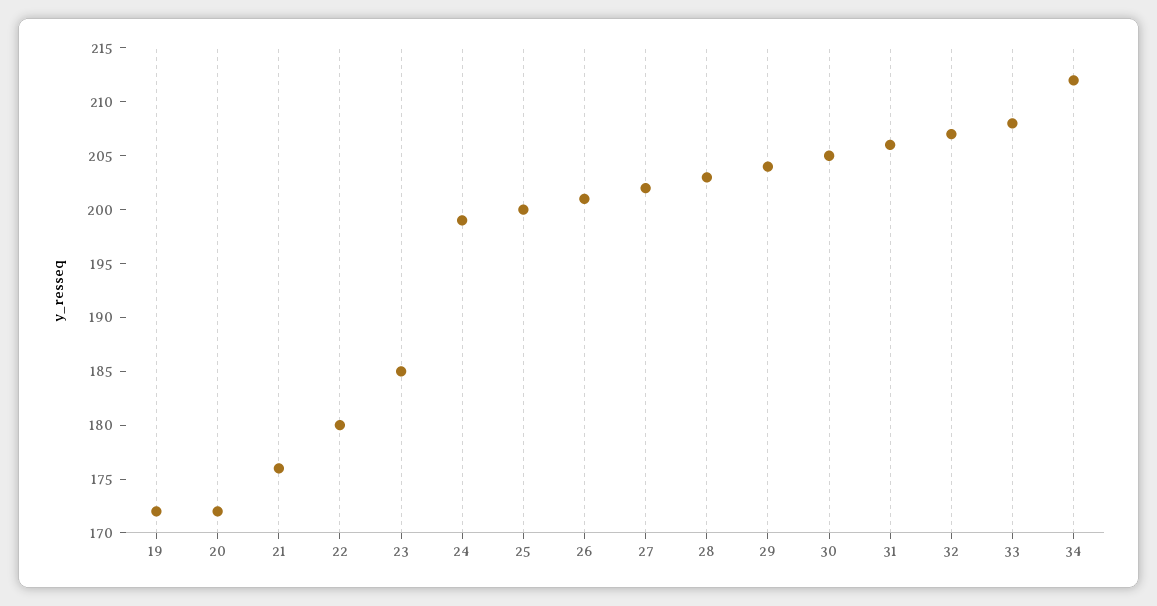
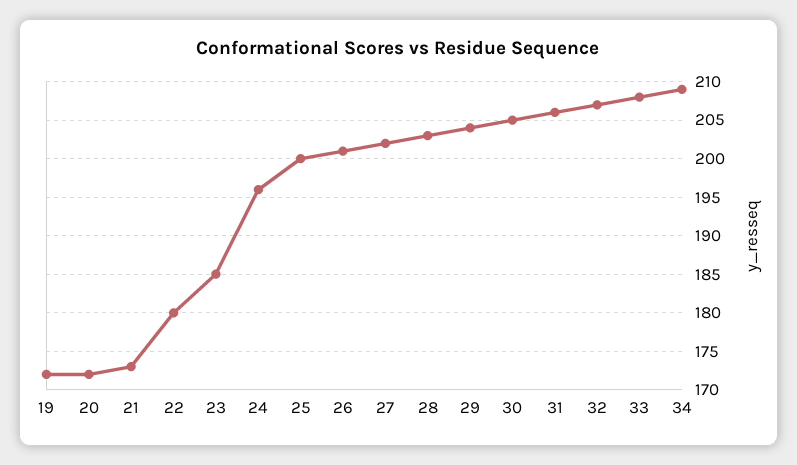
21: 176 -> 173
24: 199 -> 196
34: 212 -> 209

